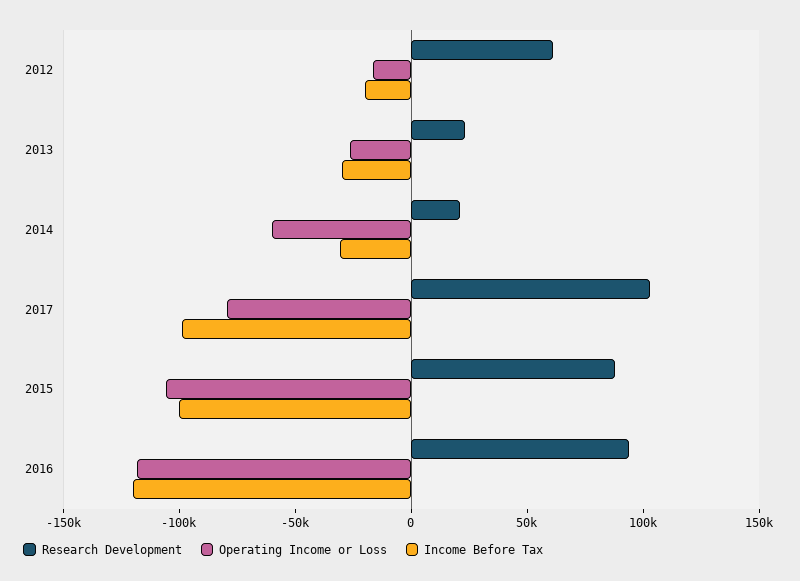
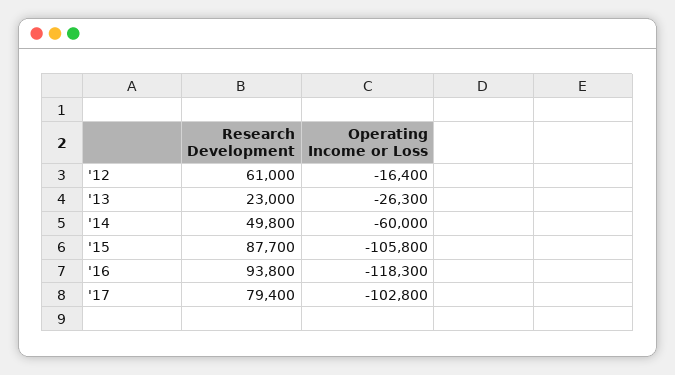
Income Before Tax, 2012: -20000 -> none
Income Before Tax, 2013: -30000 -> none
Research Development, 2014: 20000 -> 49800
Income Before Tax, 2014: -30000 -> none
Research Development, 2017: 100000 -> 79400
Operating Income or Loss, 2017: -80000 -> -102800
Income Before Tax, 2017: -100000 -> none
Income Before Tax, 2015: -100000 -> none
Income Before Tax, 2016: -120000 -> none

